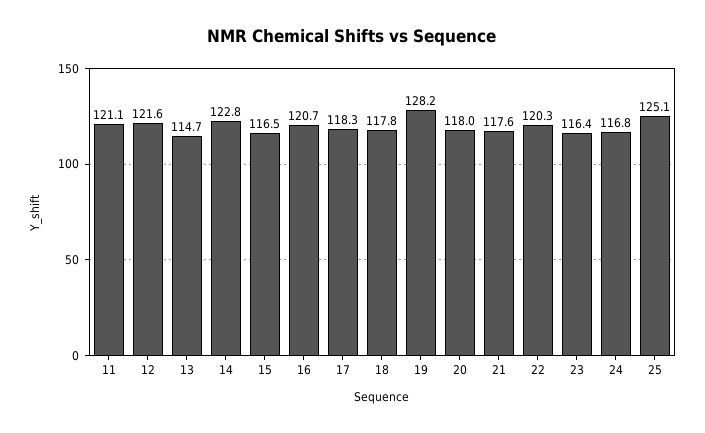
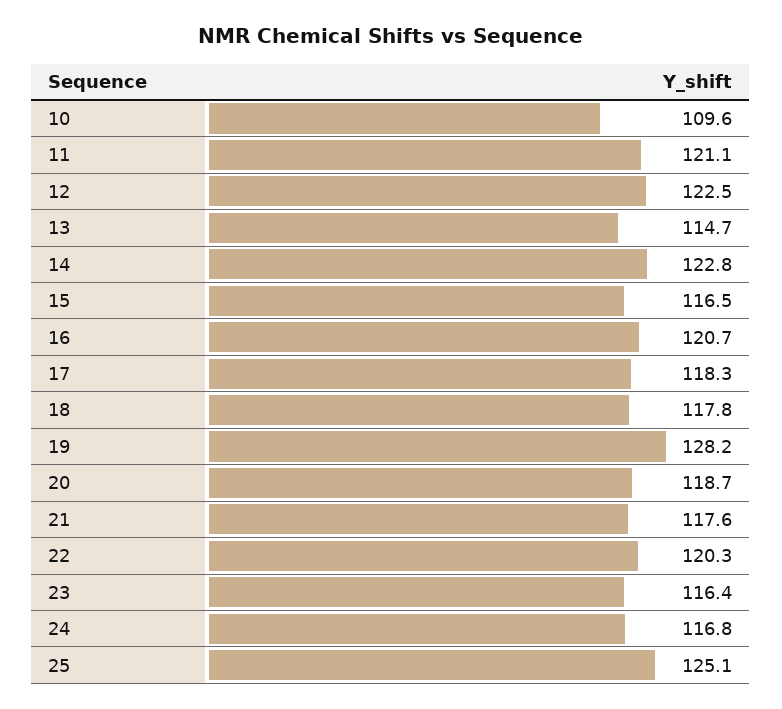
12: 121.6 -> 122.5
20: 118 -> 118.7
10: none -> 109.6

